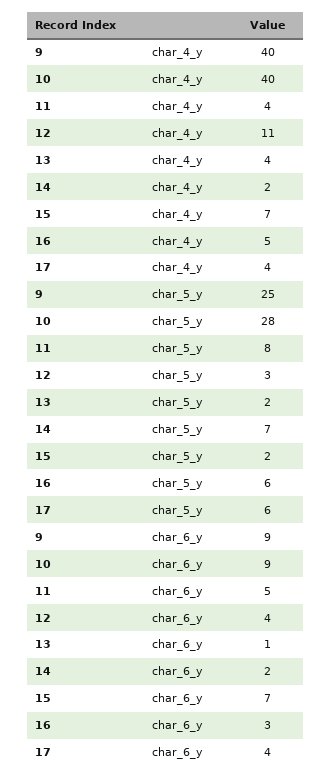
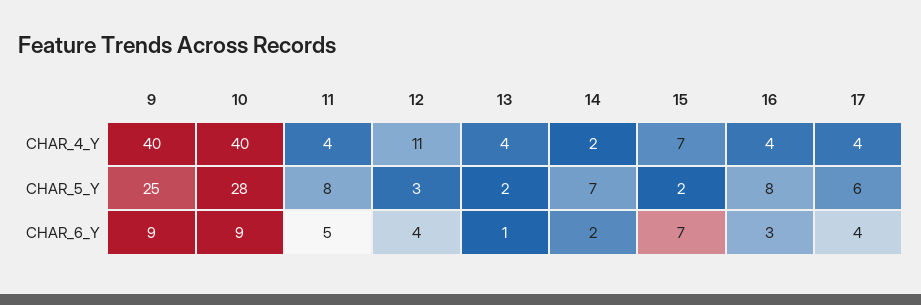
16, char_4_y: 5 -> 4
16, char_5_y: 6 -> 8

